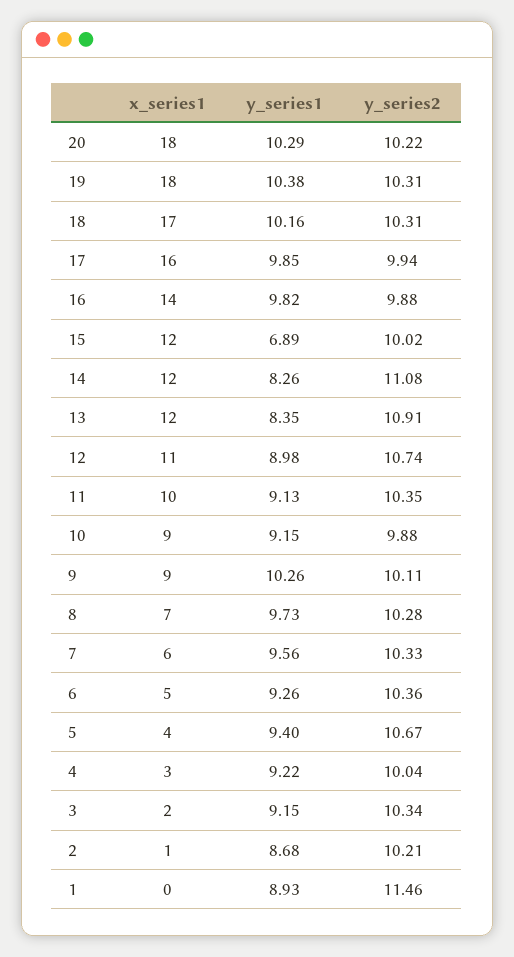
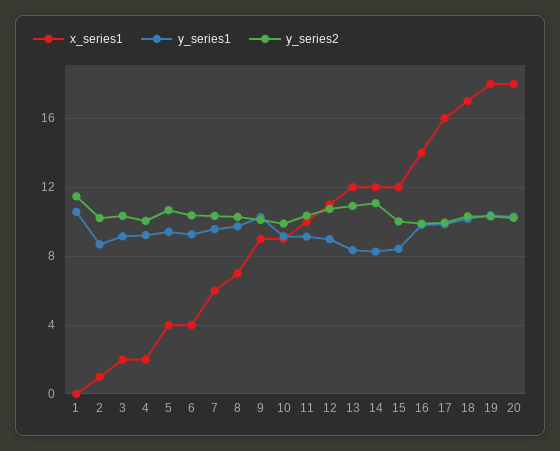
y_series1, 15: 6.89 -> 8.5
x_series1, 6: 5 -> 4
x_series1, 4: 3 -> 2
y_series1, 1: 8.93 -> 10.5

